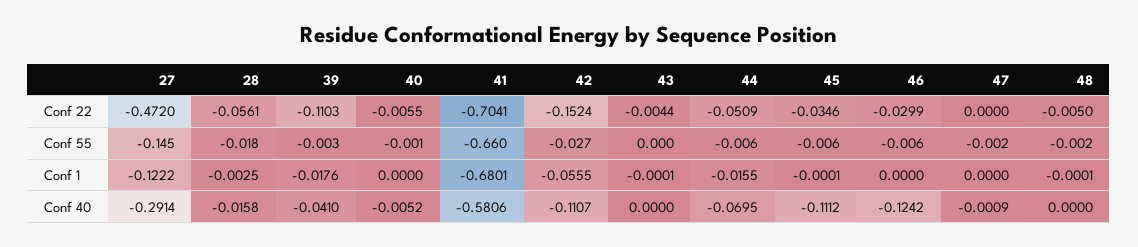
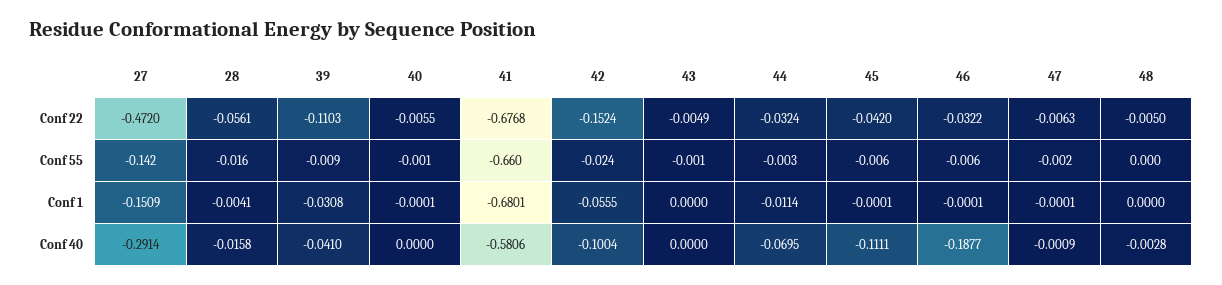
41, Conf 22: -0.7041 -> -0.6768
43, Conf 22: -0.0044 -> -0.0049
44, Conf 22: -0.0509 -> -0.0324
45, Conf 22: -0.0346 -> -0.042
46, Conf 22: -0.0299 -> -0.0322
47, Conf 22: 0 -> -0.0063
27, Conf 55: -0.145 -> -0.142
28, Conf 55: -0.018 -> -0.016
39, Conf 55: -0.003 -> -0.009
42, Conf 55: -0.027 -> -0.024
43, Conf 55: 0 -> -0.001
44, Conf 55: -0.006 -> -0.003
48, Conf 55: -0.002 -> 0
27, Conf 1: -0.1222 -> -0.1509
28, Conf 1: -0.0025 -> -0.0041
39, Conf 1: -0.0176 -> -0.0308
40, Conf 1: 0 -> -0.0001
43, Conf 1: -0.0001 -> 0
44, Conf 1: -0.0155 -> -0.0114
46, Conf 1: 0 -> -0.0001
47, Conf 1: 0 -> -0.0001
48, Conf 1: -0.0001 -> 0
40, Conf 40: -0.0052 -> 0
42, Conf 40: -0.1107 -> -0.1004
45, Conf 40: -0.1112 -> -0.1111
46, Conf 40: -0.1242 -> -0.1877
48, Conf 40: 0 -> -0.0028

